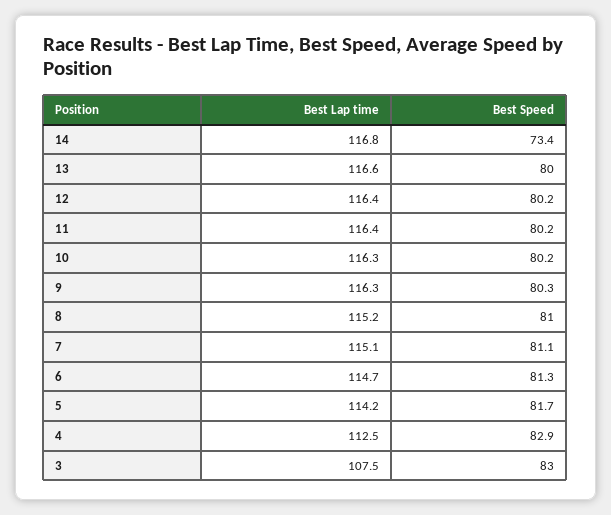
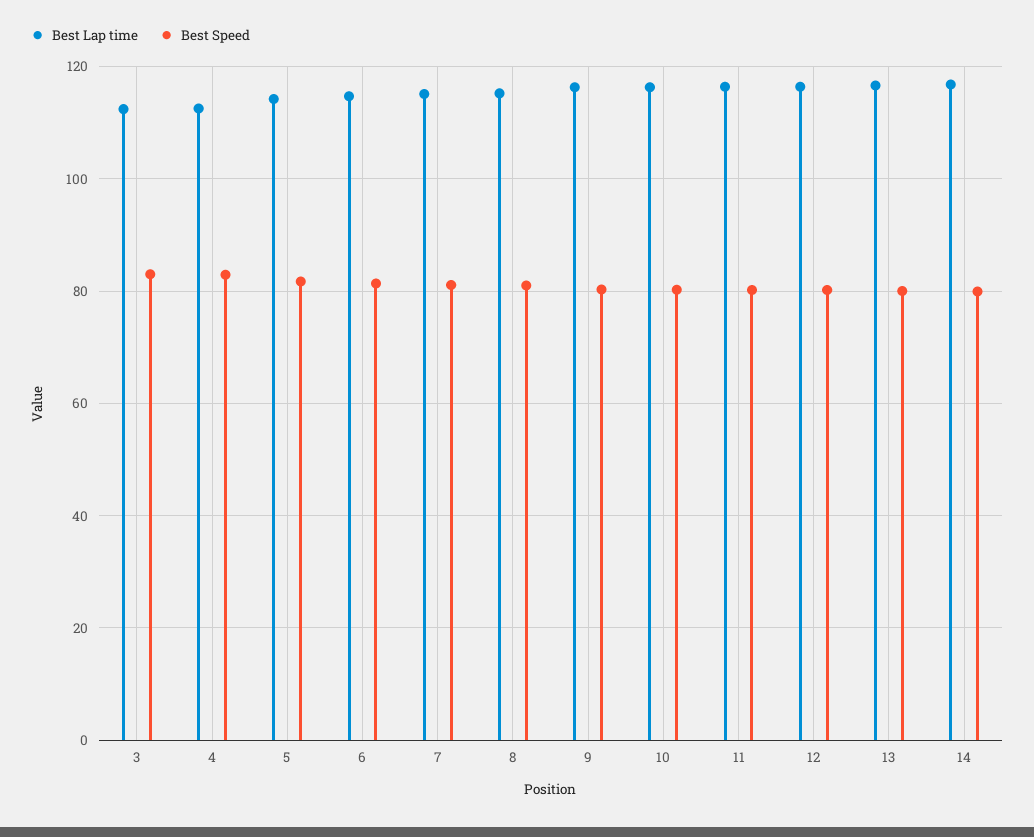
Best Speed, 14: 73.4 -> 80
Best Lap time, 3: 107.5 -> 112

